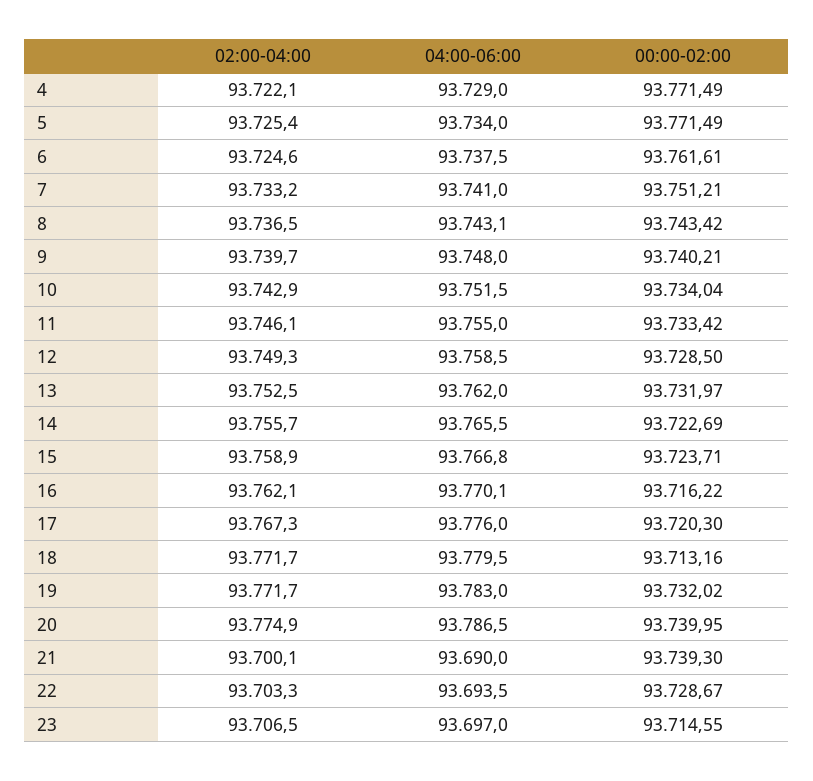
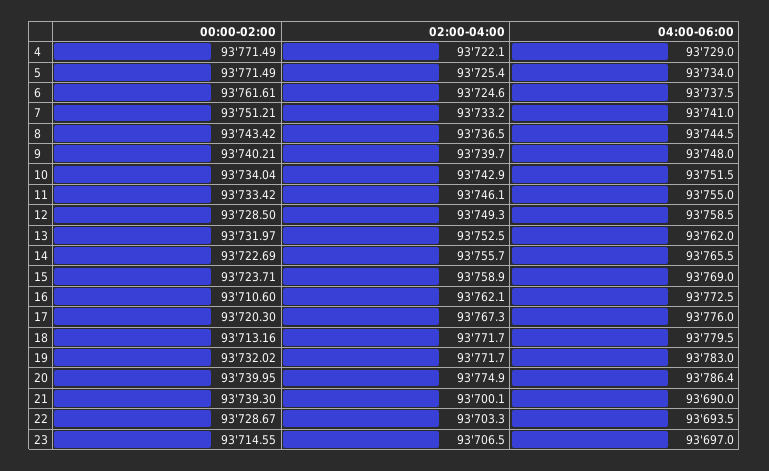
04:00-06:00, 8: 93743.1 -> 93744.5
04:00-06:00, 15: 93766.8 -> 93769
04:00-06:00, 16: 93770.1 -> 93772.5
00:00-02:00, 16: 93716.22 -> 93710.6
04:00-06:00, 20: 93786.5 -> 93786.4

